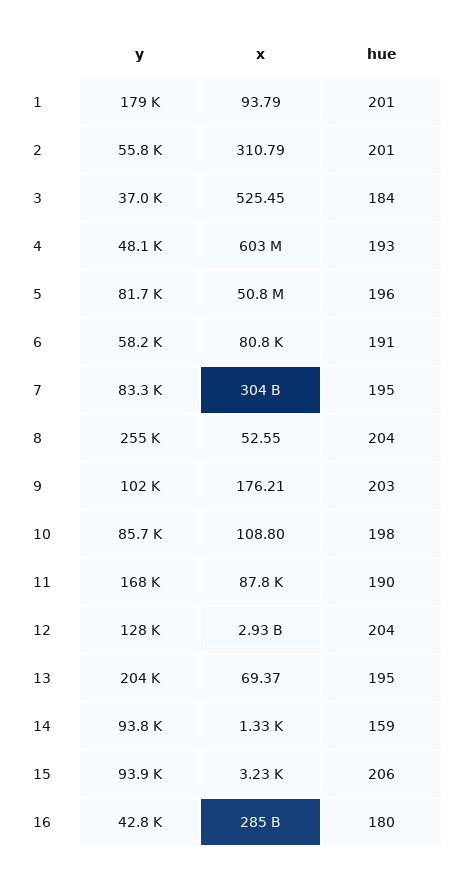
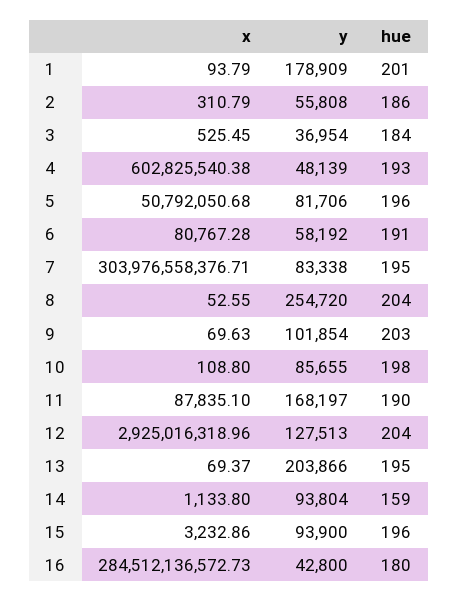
hue, 2: 201 -> 186
x, 9: 176.21 -> 69.63
x, 14: 1330 -> 1133.8
hue, 15: 206 -> 196

